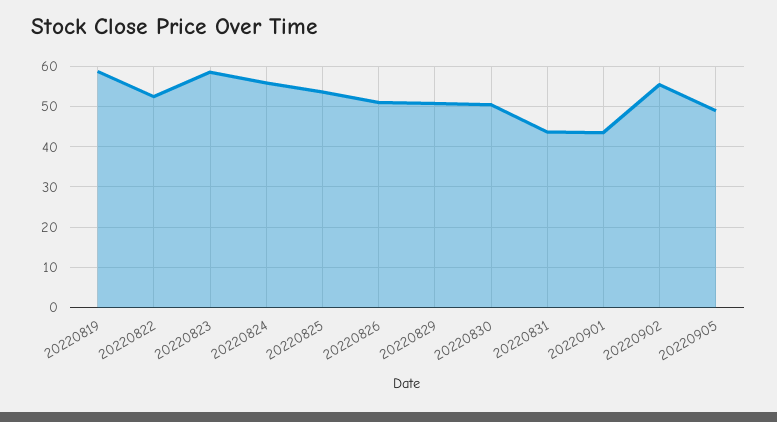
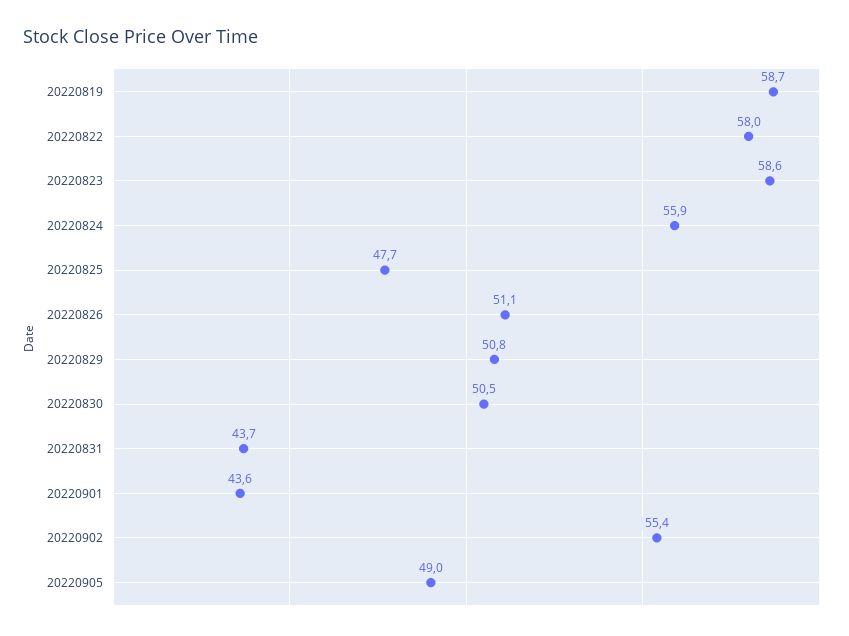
20220822: 52 -> 58
20220825: 54 -> 47.7

